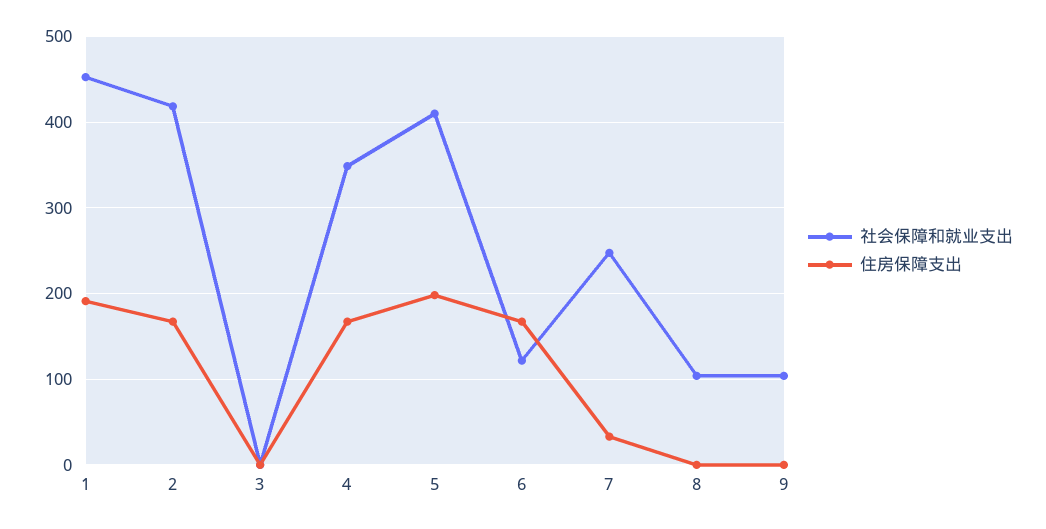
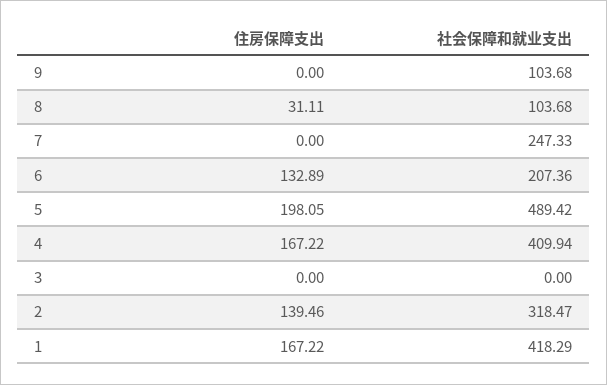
社会保障和就业支出, 1: 450 -> 418.29
住房保障支出, 1: 190 -> 167.22
社会保障和就业支出, 2: 420 -> 318.47
住房保障支出, 2: 170 -> 139.46
社会保障和就业支出, 4: 350 -> 409.94
社会保障和就业支出, 5: 410 -> 489.42
社会保障和就业支出, 6: 120 -> 207.36
住房保障支出, 6: 170 -> 132.89
住房保障支出, 7: 30 -> 0
住房保障支出, 8: 0 -> 31.11

